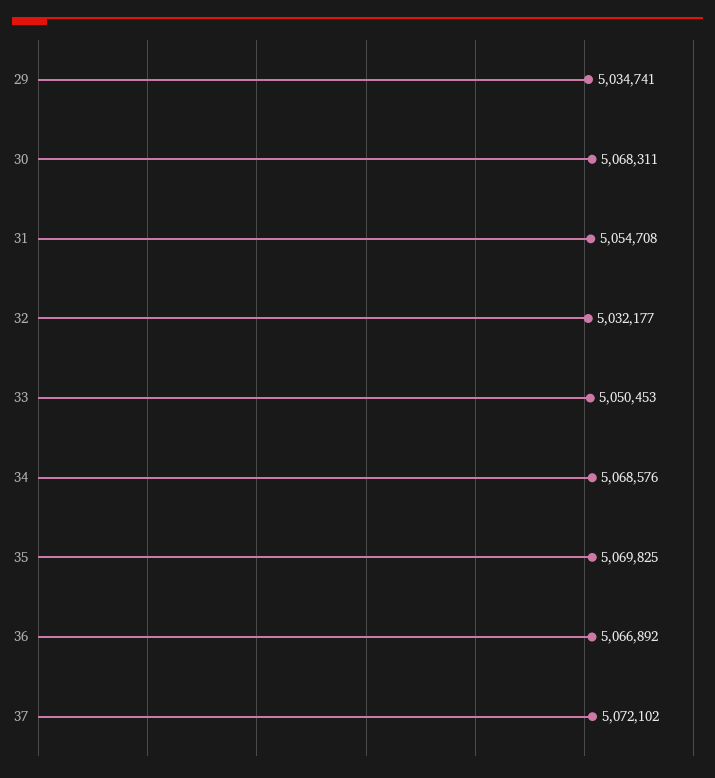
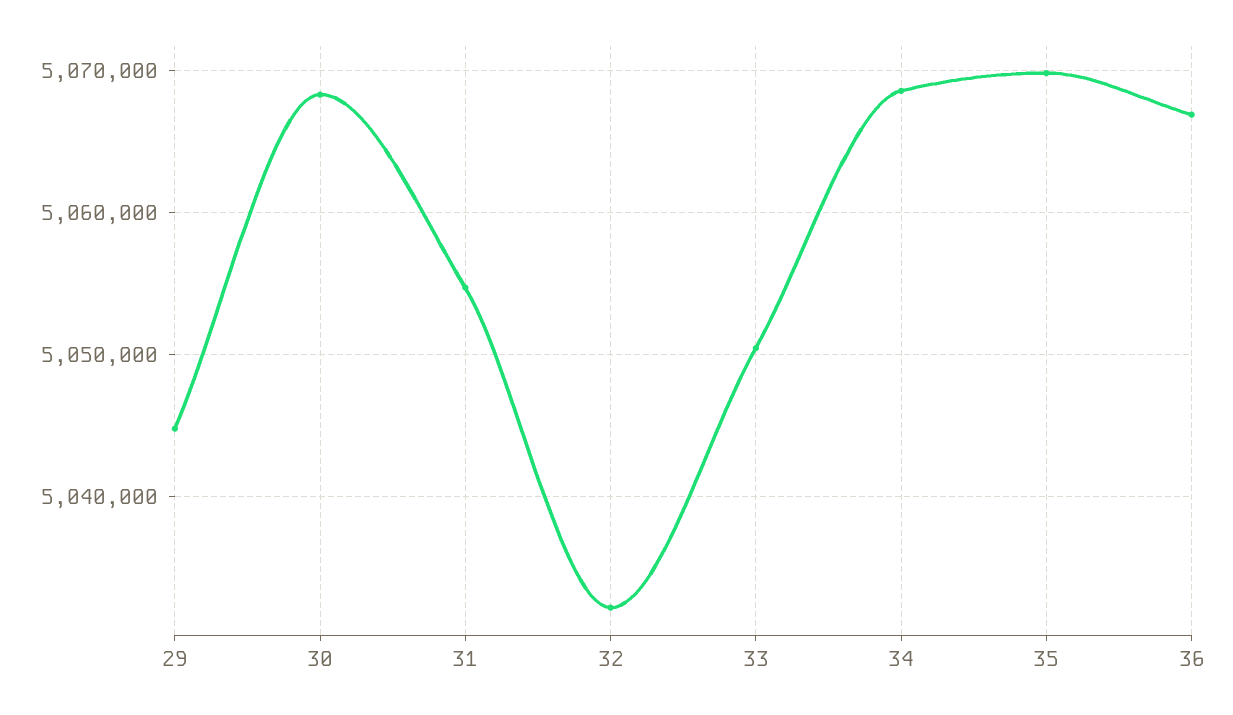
29: 5034741 -> 5045000
37: 5072102 -> none

